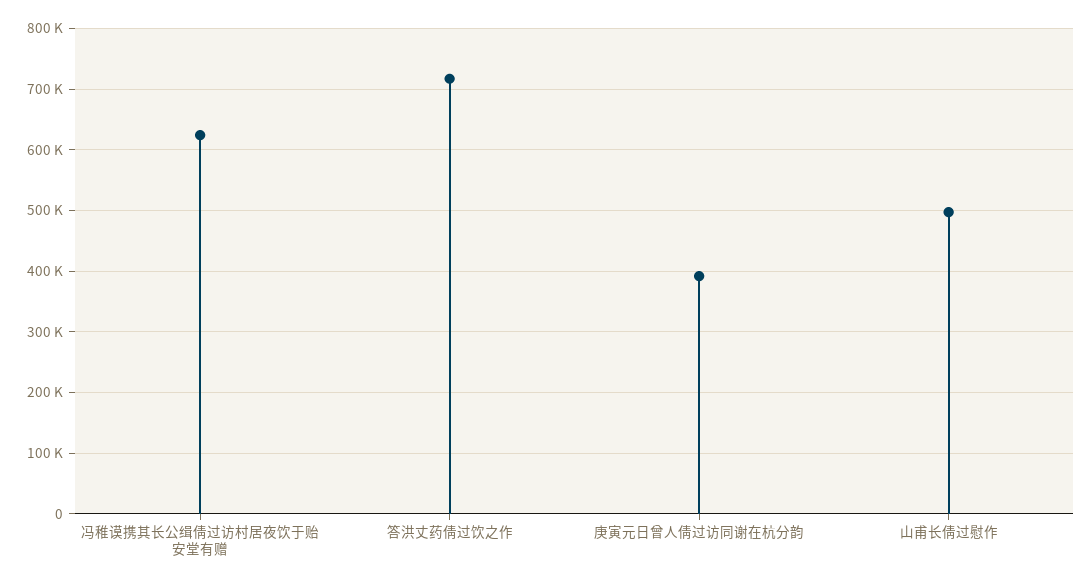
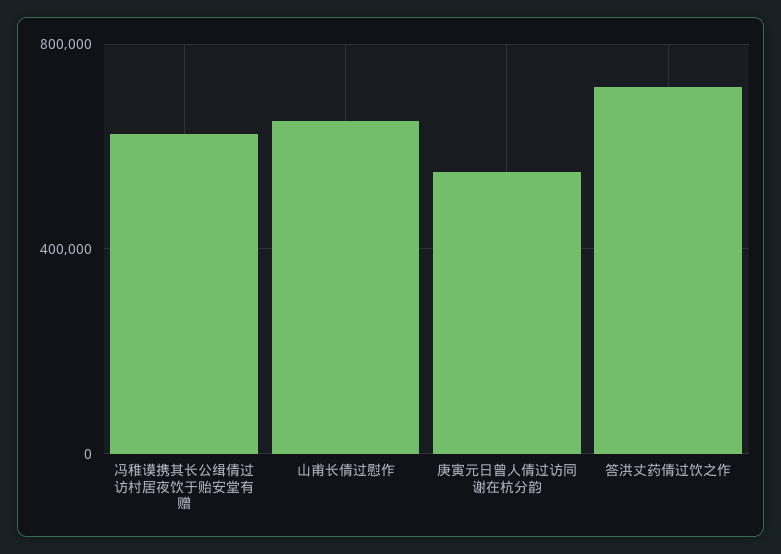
庚寅元日曾人倩过访同谢在杭分韵: 390000 -> 550000
山甫长倩过慰作: 500000 -> 650000

